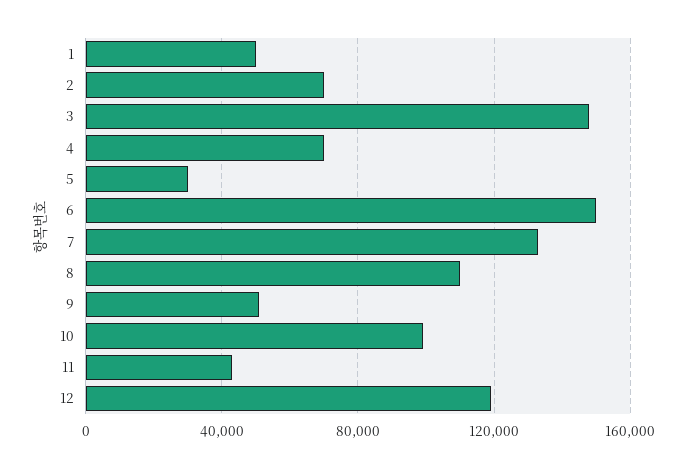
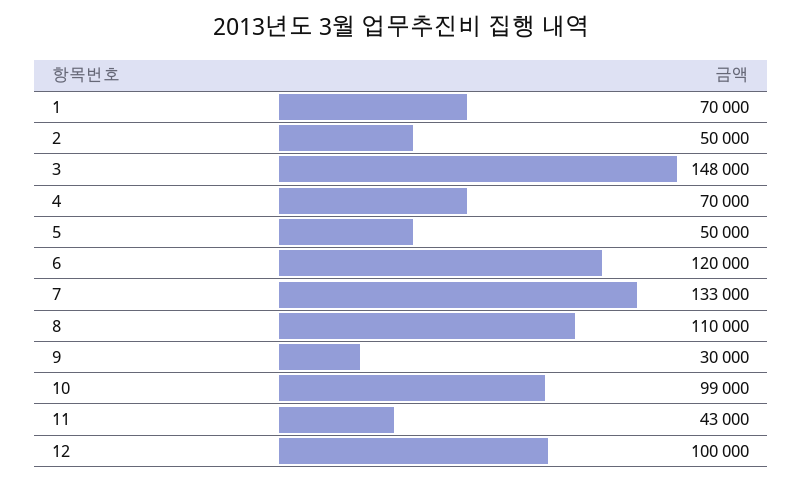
1: 50000 -> 70000
2: 70000 -> 50000
5: 30000 -> 50000
6: 150000 -> 120000
9: 50000 -> 30000
12: 120000 -> 100000

